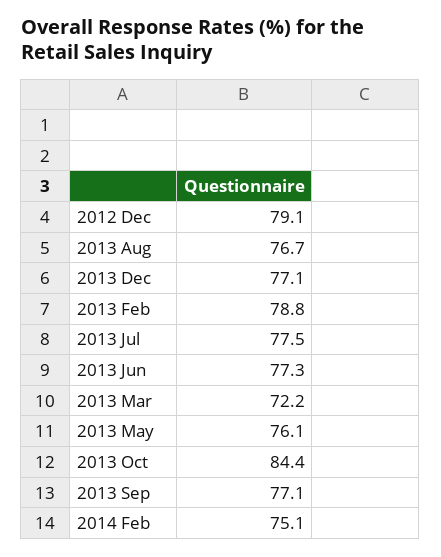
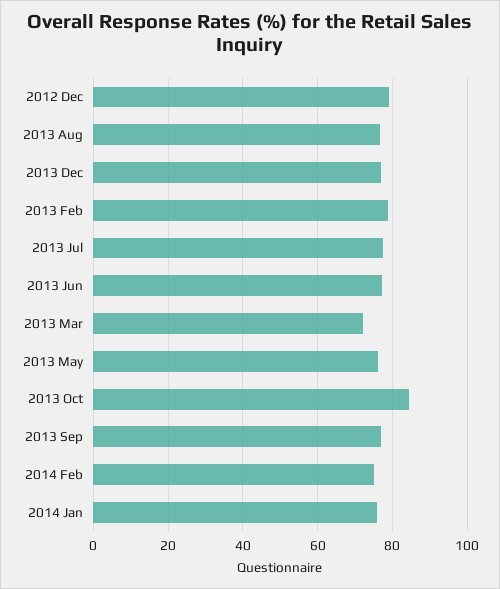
2014 Jan: none -> 76

